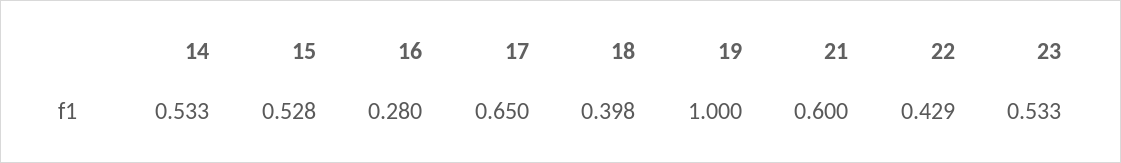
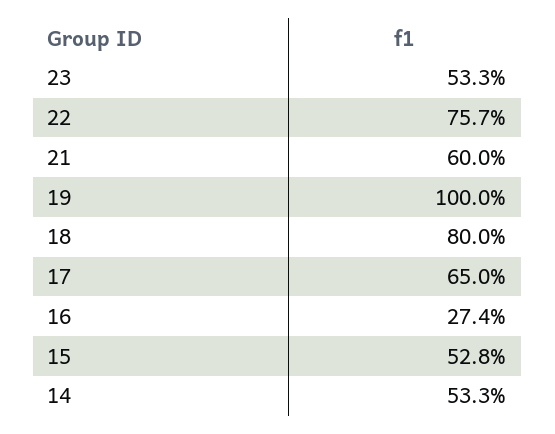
16: 0.28 -> 0.274
18: 0.398 -> 0.8
22: 0.429 -> 0.757

